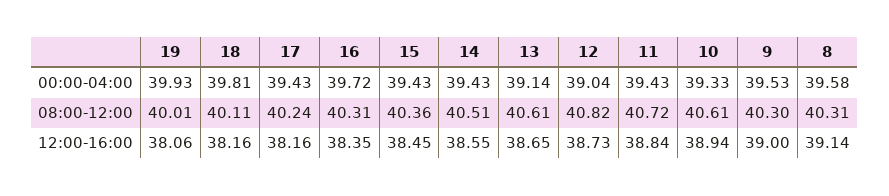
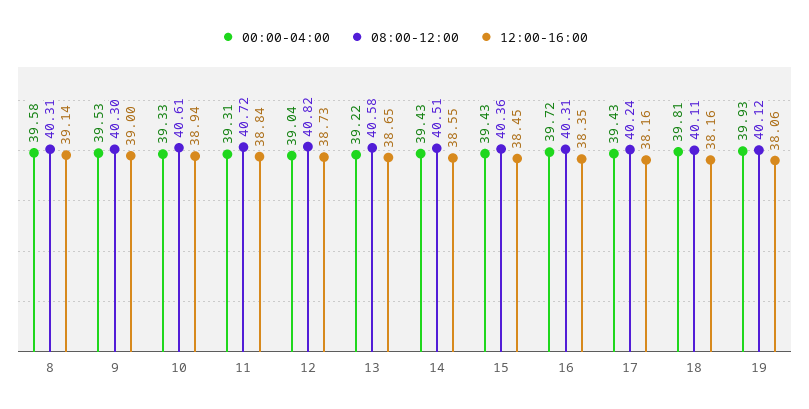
00:00-04:00, 13: 39.14 -> 39.22
00:00-04:00, 11: 39.43 -> 39.31
08:00-12:00, 19: 40.01 -> 40.12
08:00-12:00, 13: 40.61 -> 40.58

